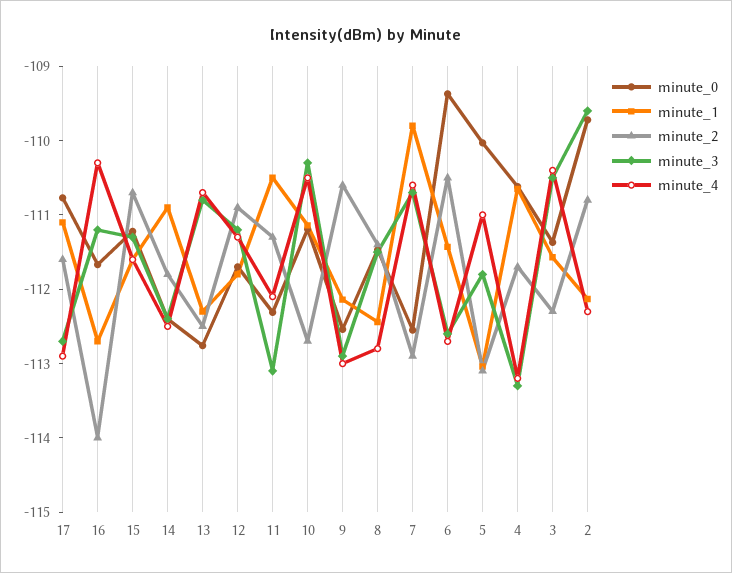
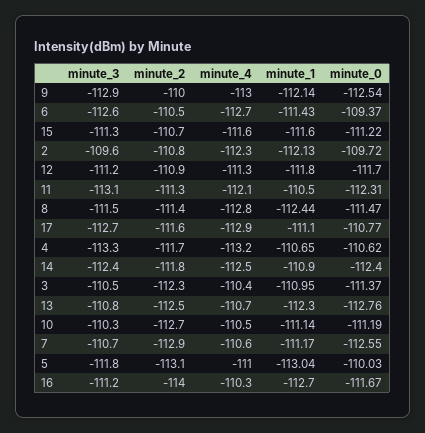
minute_2, 9: -110.6 -> -110
minute_1, 7: -109.8 -> -111.17
minute_1, 3: -111.6 -> -110.95

